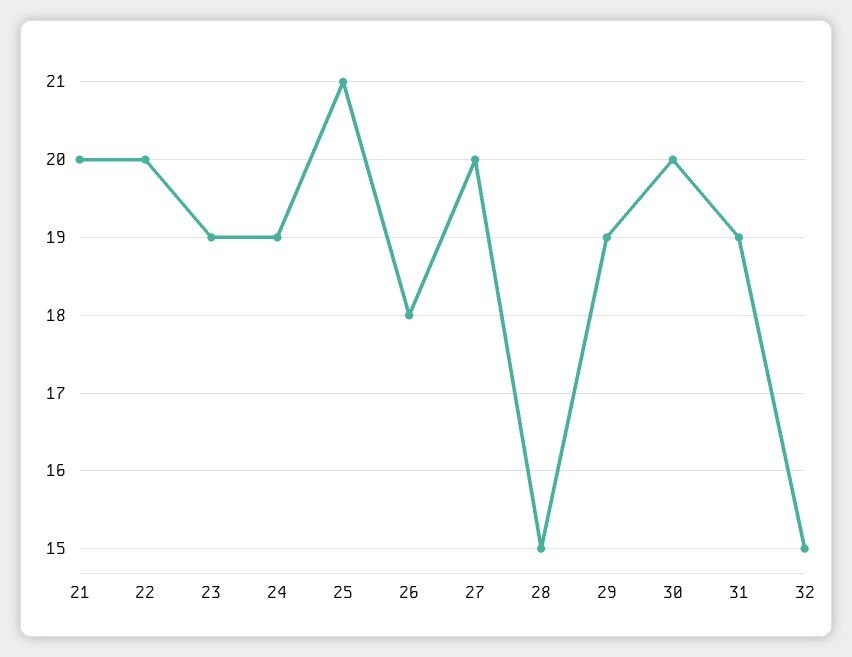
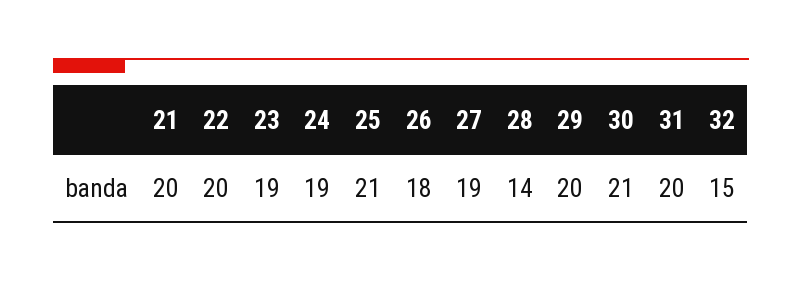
27: 20 -> 19
28: 15 -> 14
29: 19 -> 20
30: 20 -> 21
31: 19 -> 20

